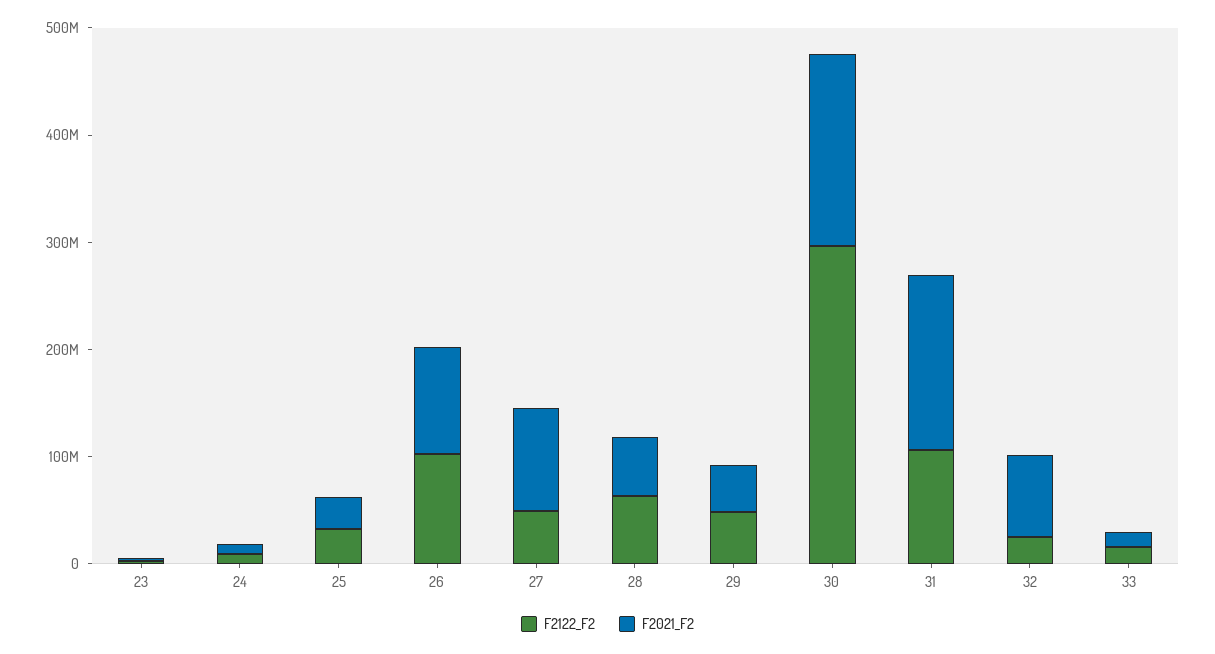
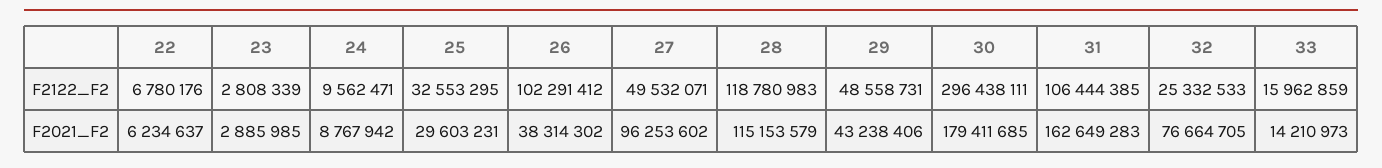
F2021_F2, 26: 100000000 -> 38314302
F2122_F2, 28: 60000000 -> 118780983
F2021_F2, 28: 60000000 -> 115153579
F2122_F2, 22: none -> 6780176
F2021_F2, 22: none -> 6234637

